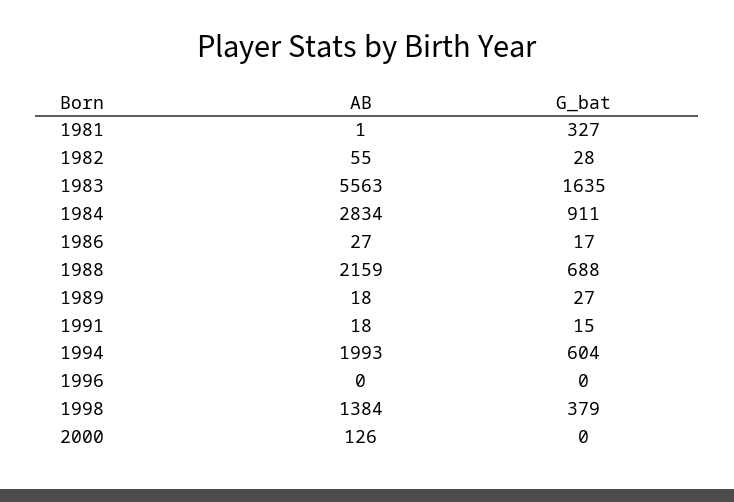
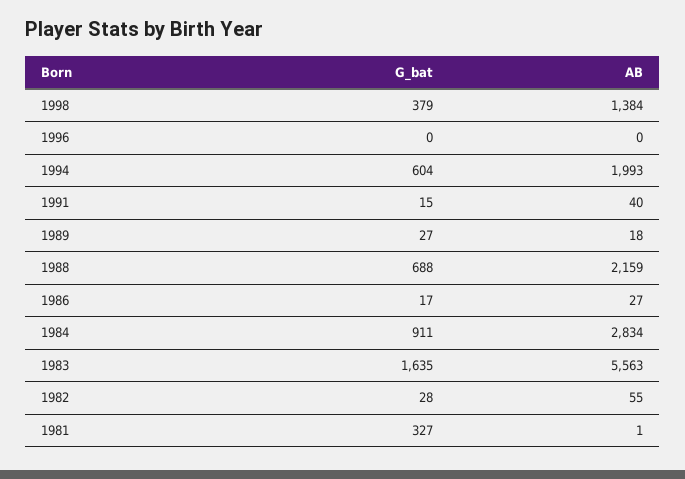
AB, 1991: 18 -> 40
AB, 2000: 126 -> none
G_bat, 2000: 0 -> none

